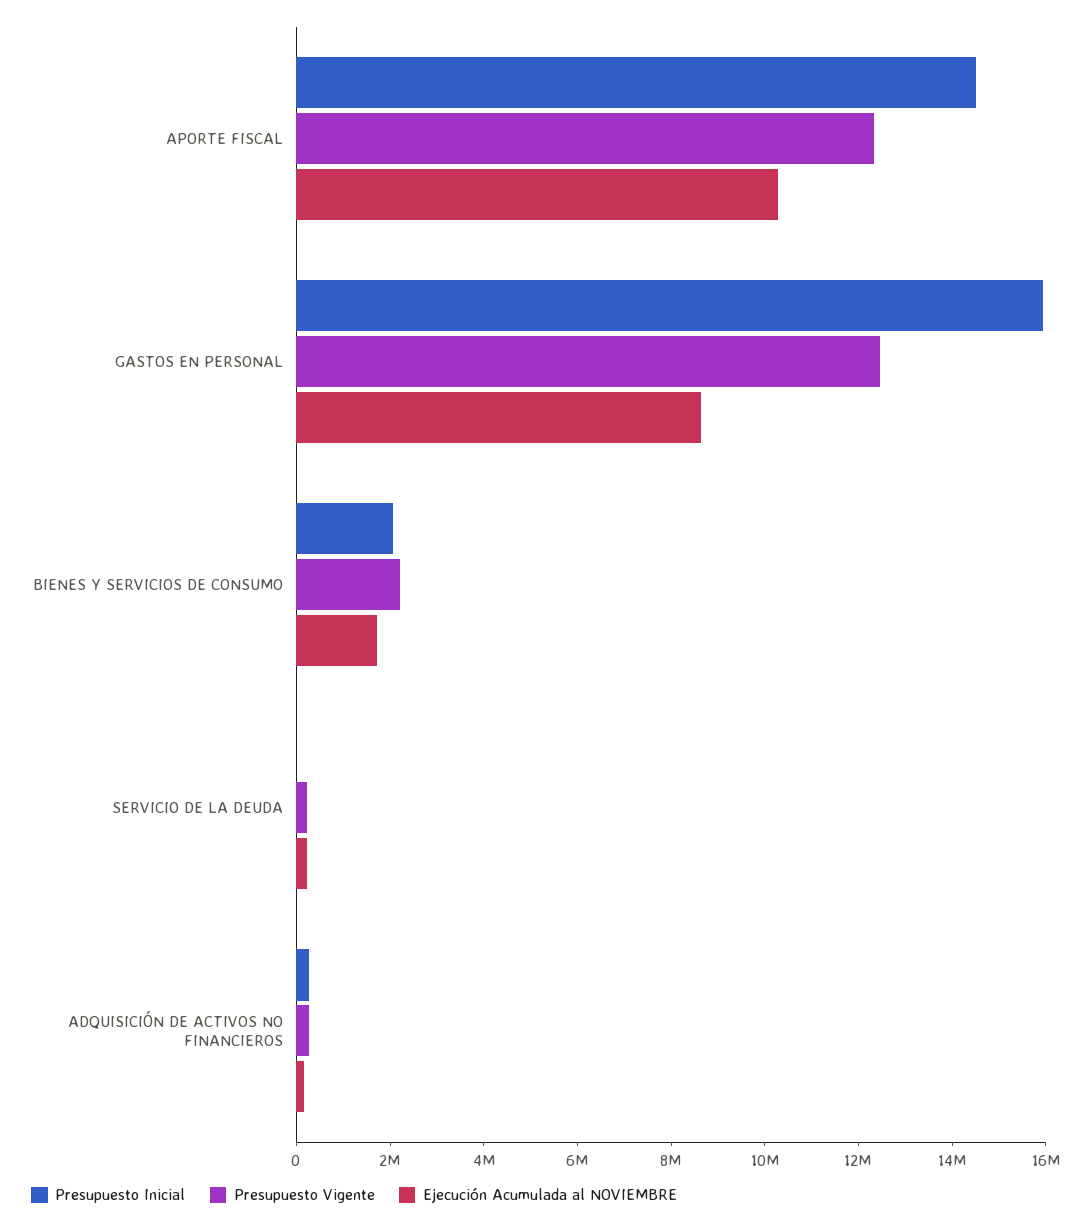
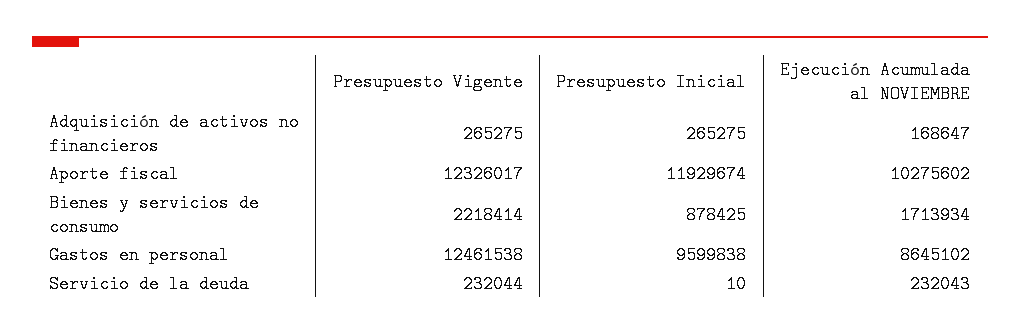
Presupuesto Inicial, APORTE FISCAL: 14500000 -> 11929674
Presupuesto Inicial, GASTOS EN PERSONAL: 16000000 -> 9599838
Presupuesto Inicial, BIENES Y SERVICIOS DE CONSUMO: 2000000 -> 878425

